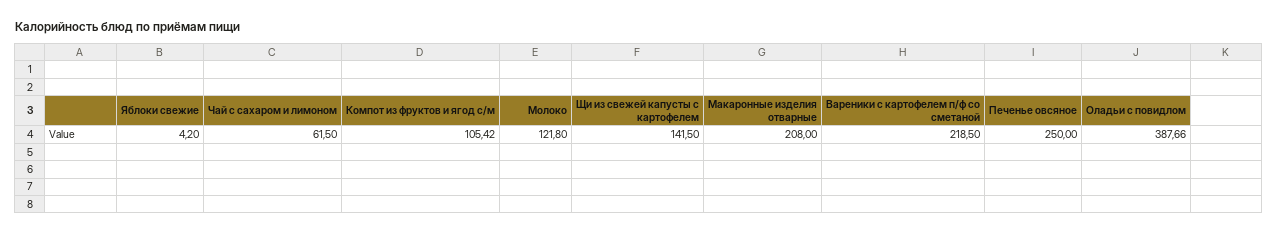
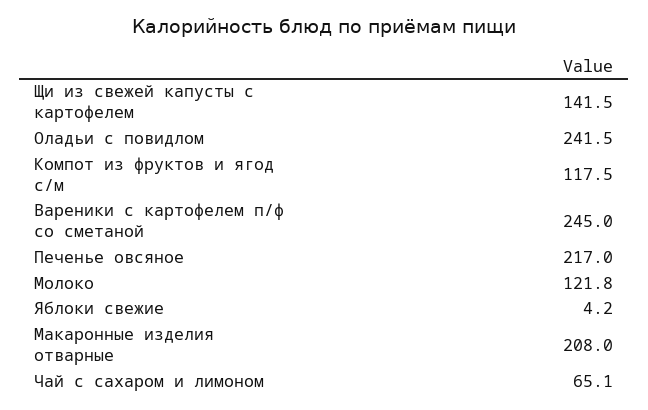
Чай с сахаром и лимоном: 61.5 -> 65.1
Компот из фруктов и ягод с/м: 105.42 -> 117.5
Вареники с картофелем п/ф со сметаной: 218.5 -> 245
Печенье овсяное: 250 -> 217
Оладьи с повидлом: 387.66 -> 241.5

